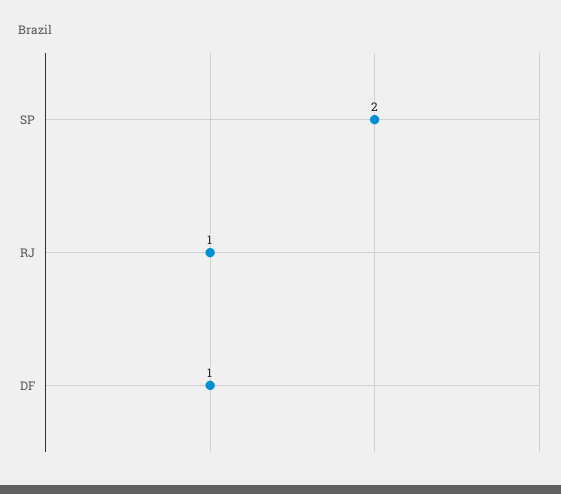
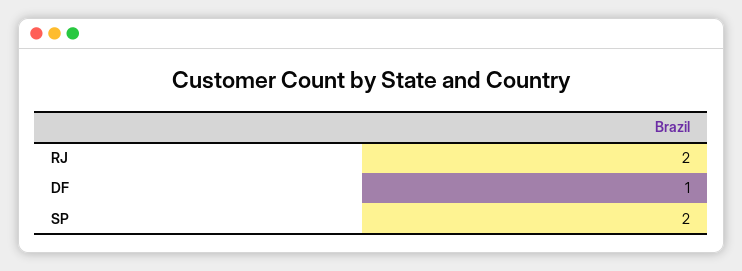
RJ: 1 -> 2

